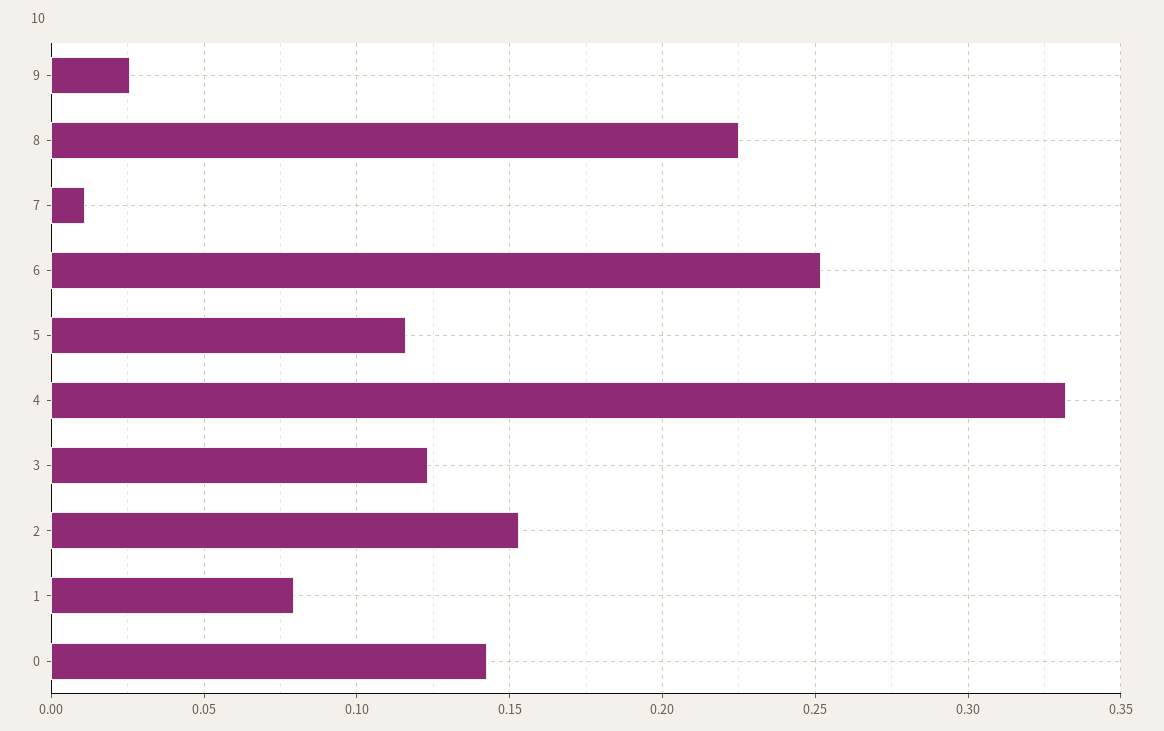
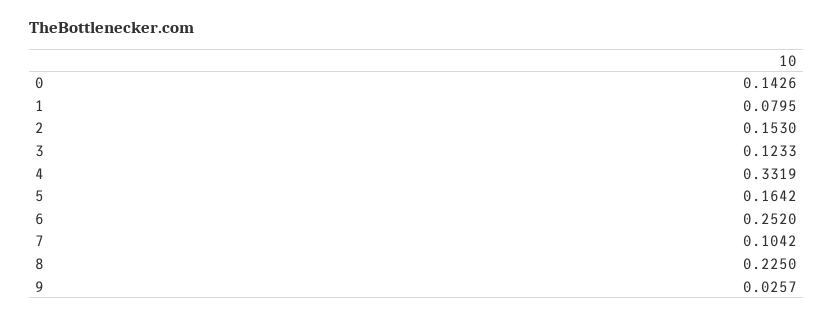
7: 0.01 -> 0.1042
5: 0.115 -> 0.1642

